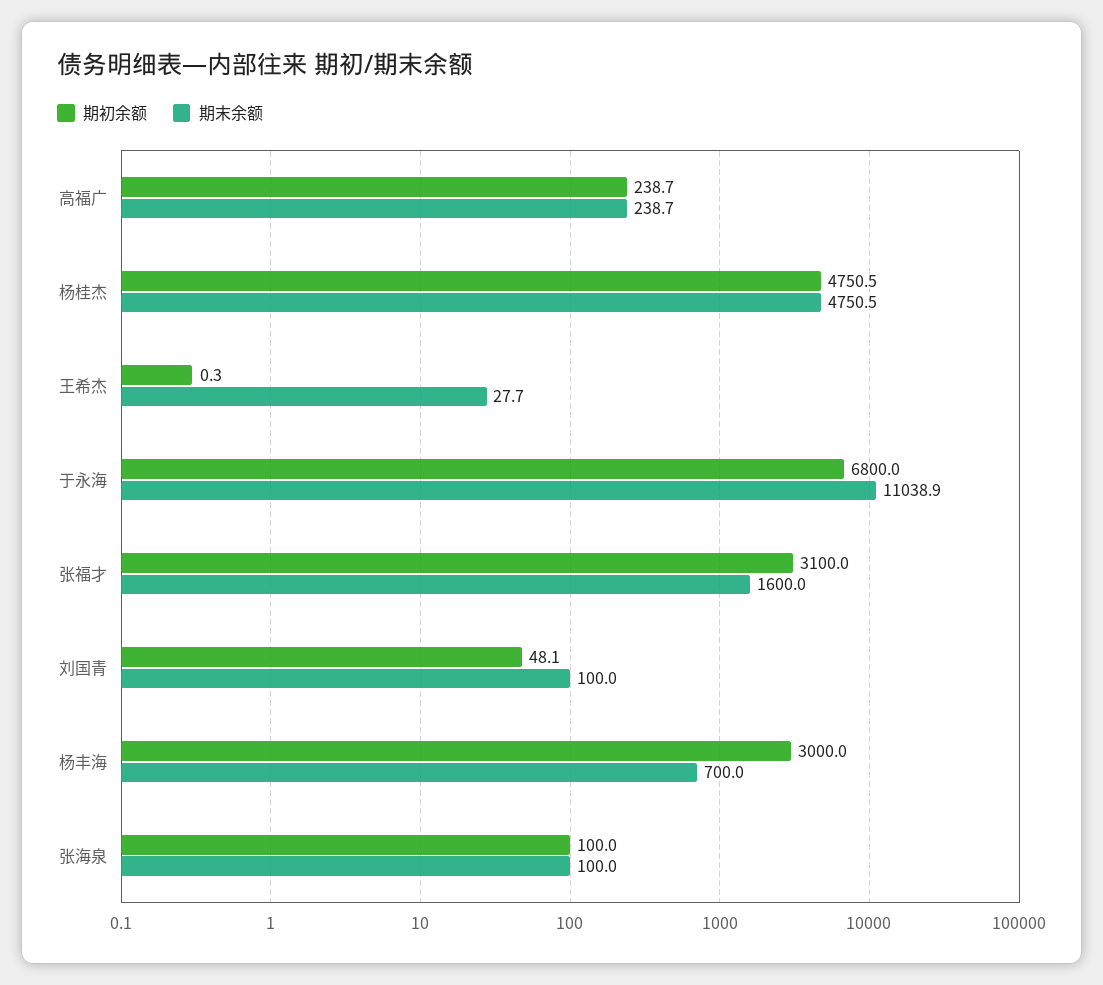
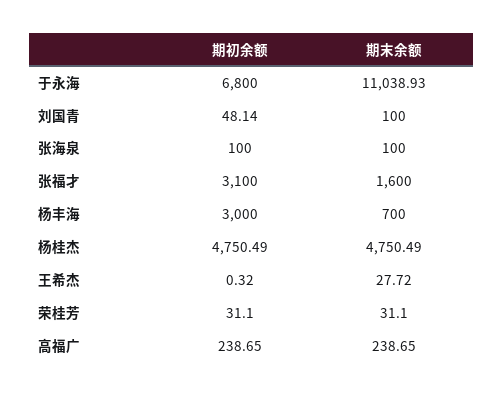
期初余额, 荣桂芳: none -> 31.1
期末余额, 荣桂芳: none -> 31.1

